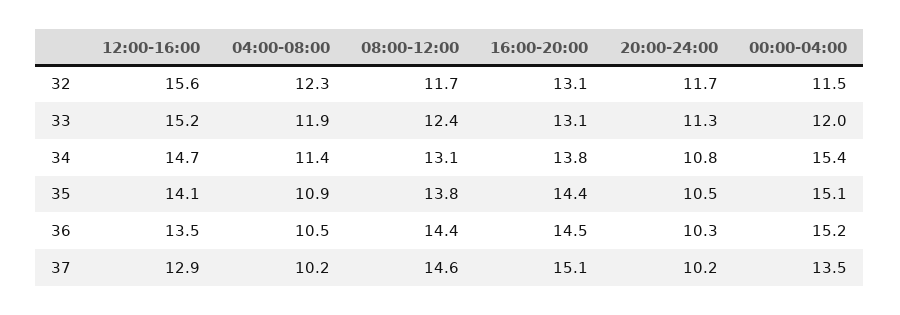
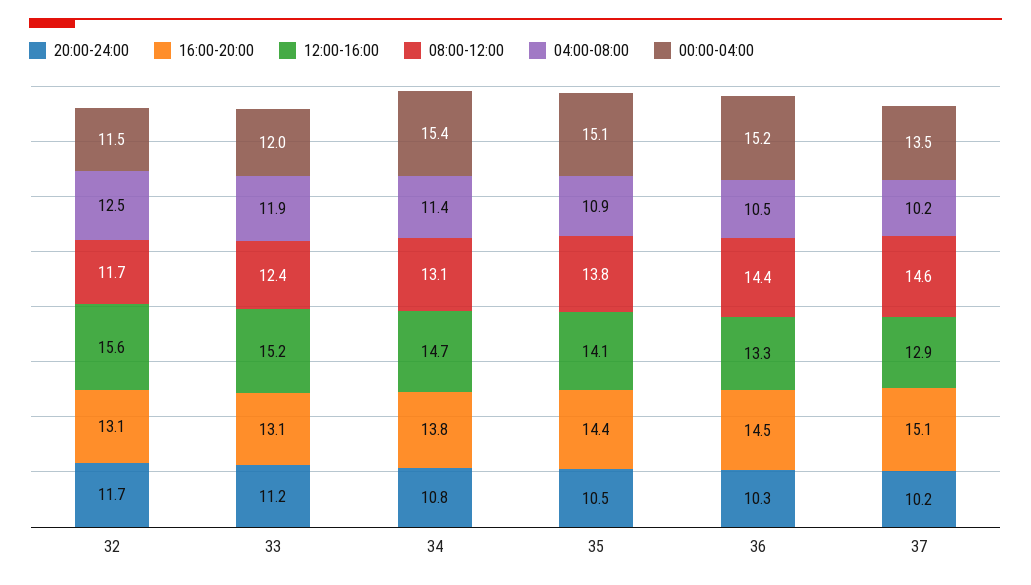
04:00-08:00, 32: 12.3 -> 12.5
20:00-24:00, 33: 11.3 -> 11.2
12:00-16:00, 36: 13.5 -> 13.3

